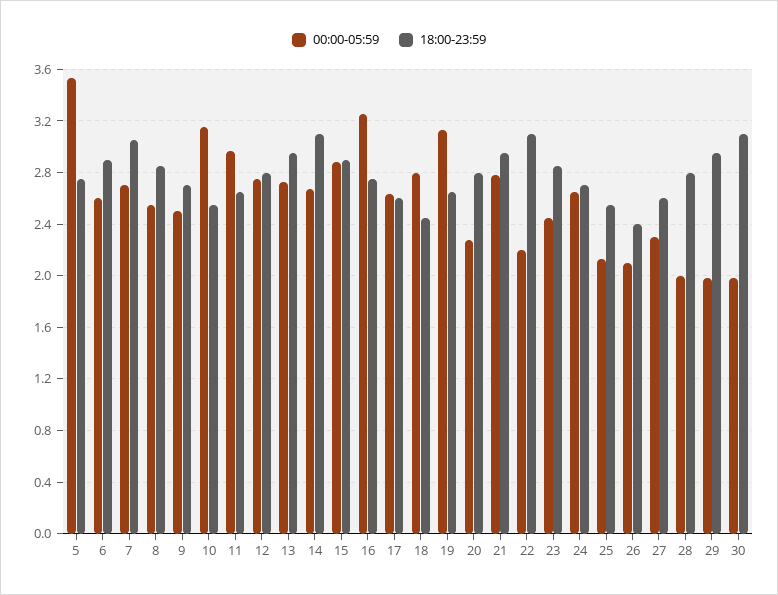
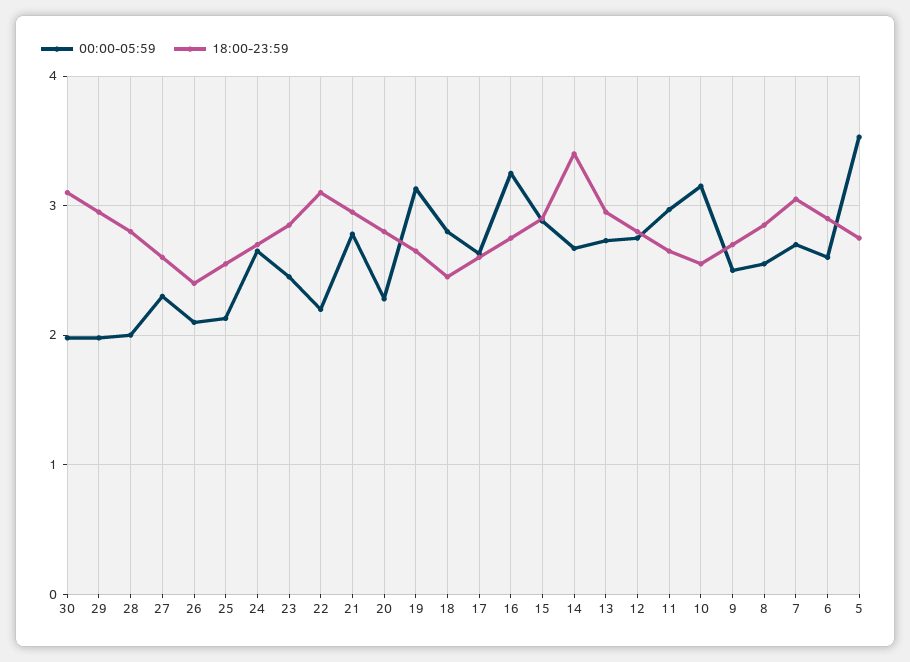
18:00-23:59, 14: 3.1 -> 3.4

